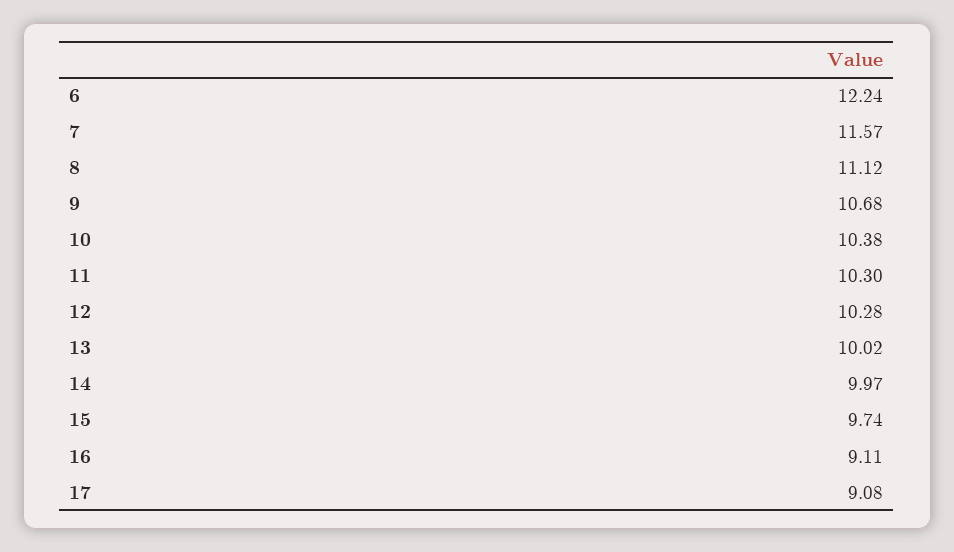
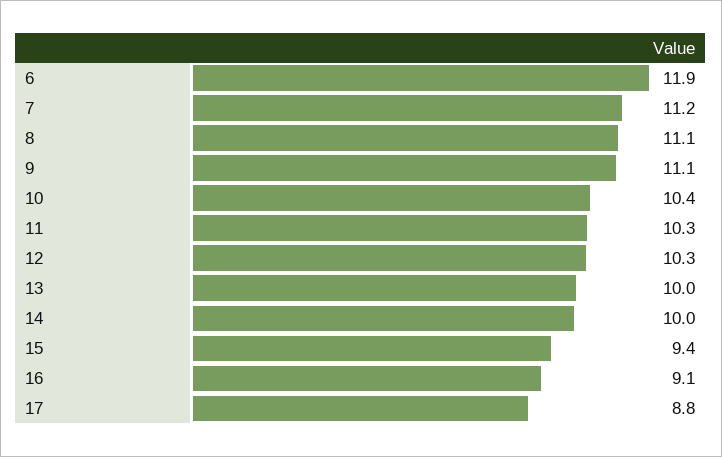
6: 12.24 -> 11.9
7: 11.57 -> 11.2
9: 10.68 -> 11.1
15: 9.74 -> 9.4
17: 9.08 -> 8.8

